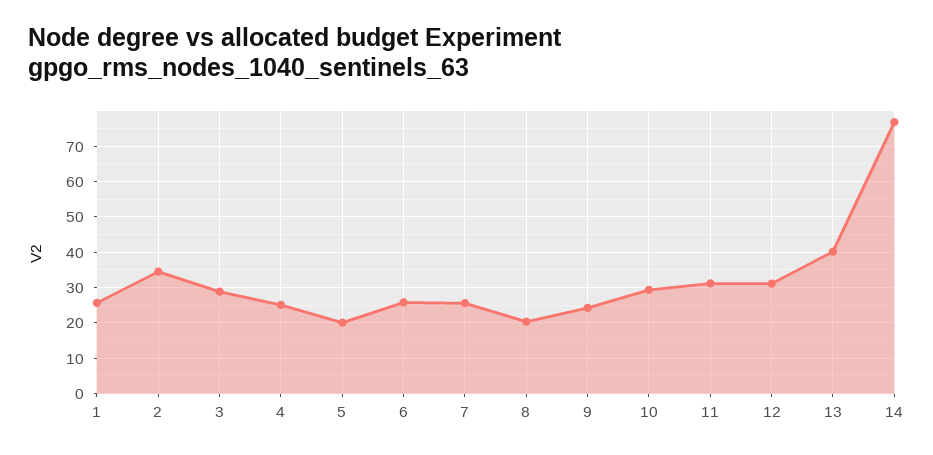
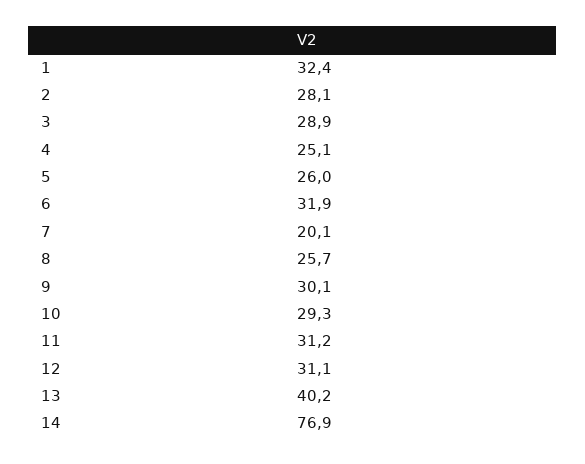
1: 26 -> 32.4
2: 34 -> 28.1
5: 20 -> 26
6: 26 -> 31.9
7: 26 -> 20.1
8: 20 -> 25.7
9: 24 -> 30.1

